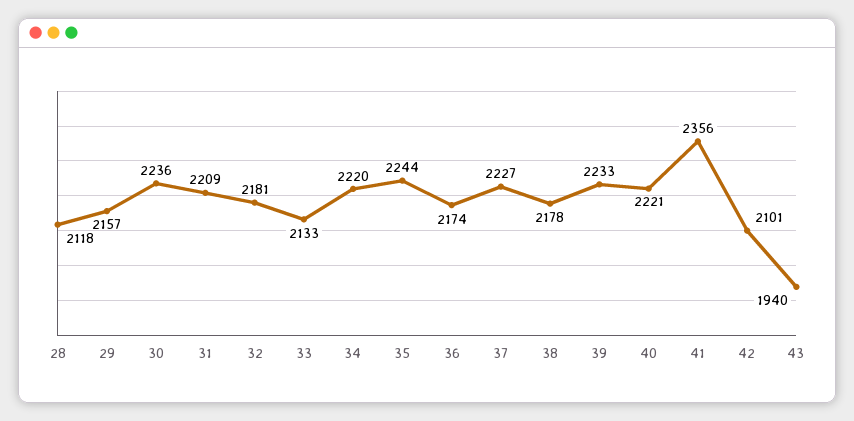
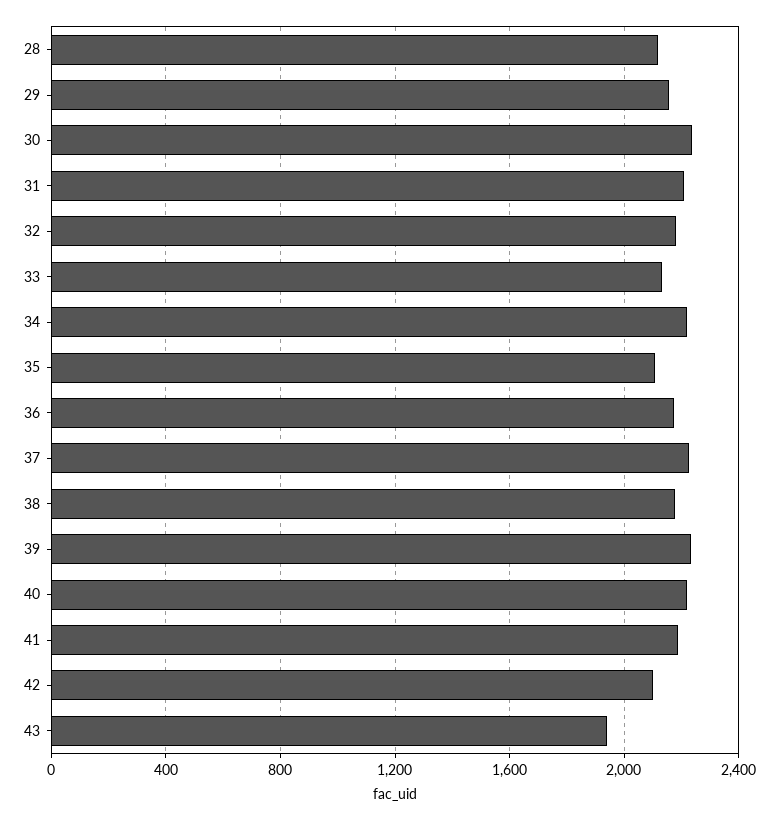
35: 2244 -> 2100
41: 2356 -> 2200

